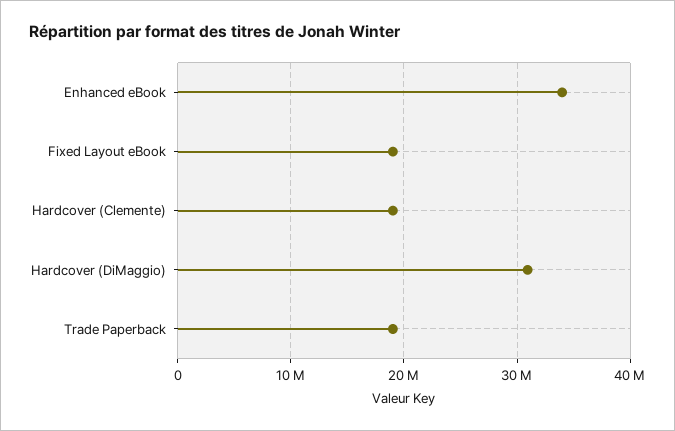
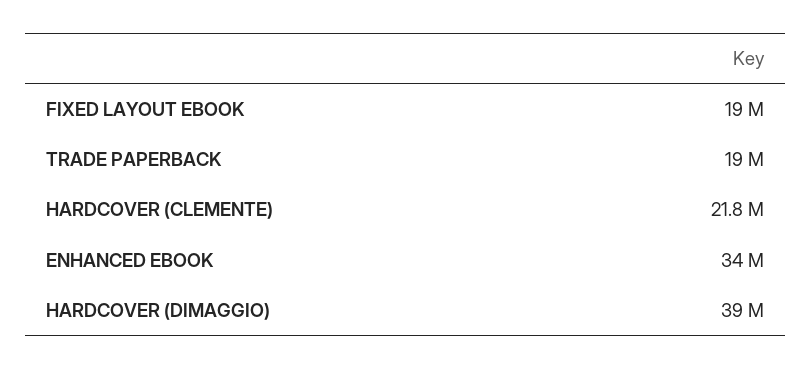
Hardcover (Clemente): 19000000 -> 21800000
Hardcover (DiMaggio): 31000000 -> 39000000

